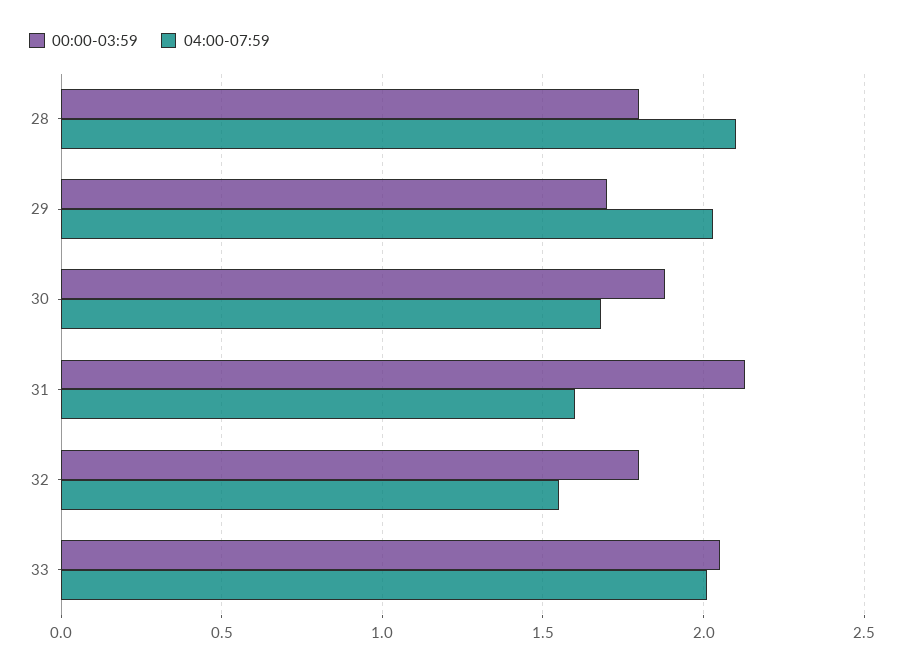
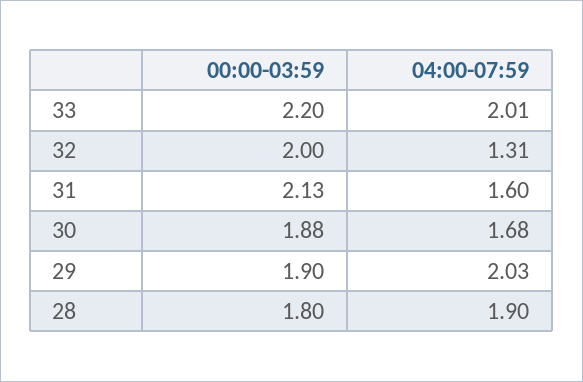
04:00-07:59, 28: 2.1 -> 1.9
00:00-03:59, 29: 1.7 -> 1.9
00:00-03:59, 32: 1.8 -> 2
04:00-07:59, 32: 1.55 -> 1.31
00:00-03:59, 33: 2.05 -> 2.2

